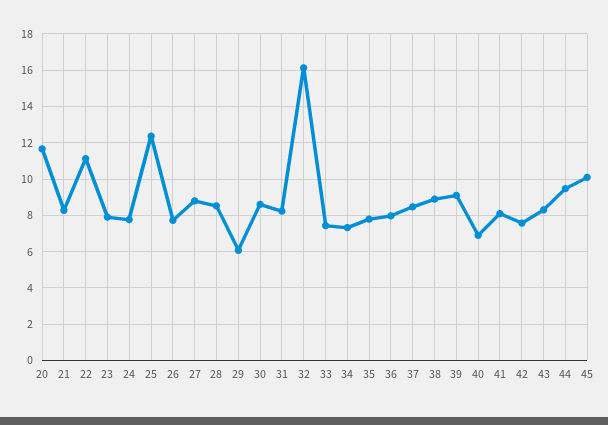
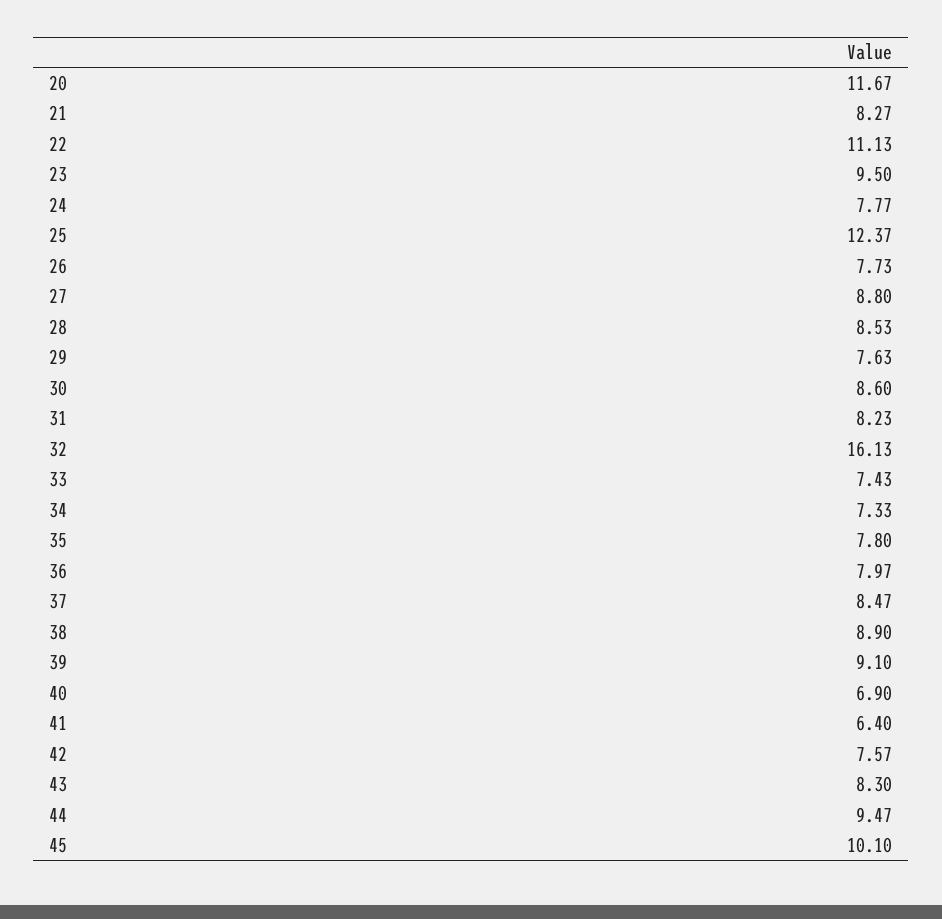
23: 8 -> 9.5
29: 6 -> 7.63
41: 8 -> 6.4

